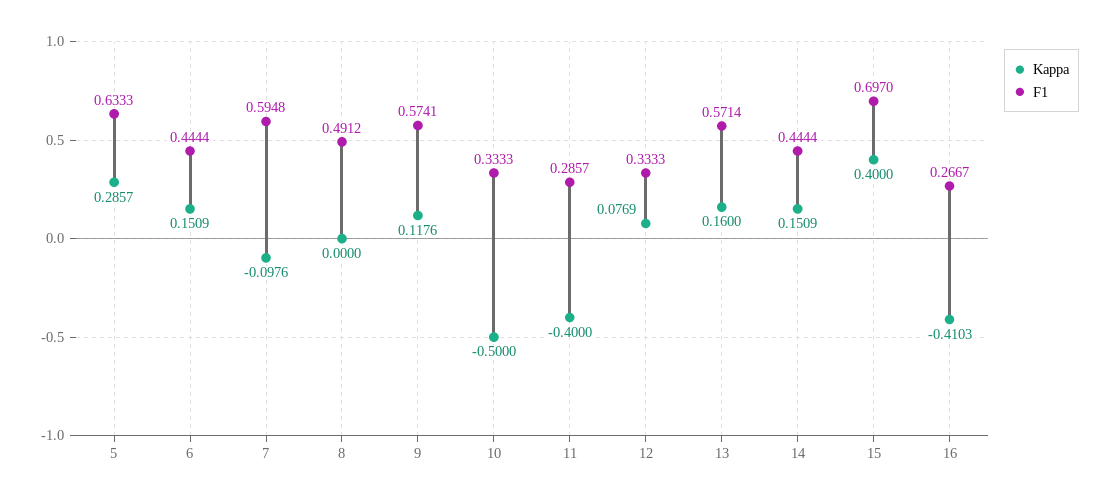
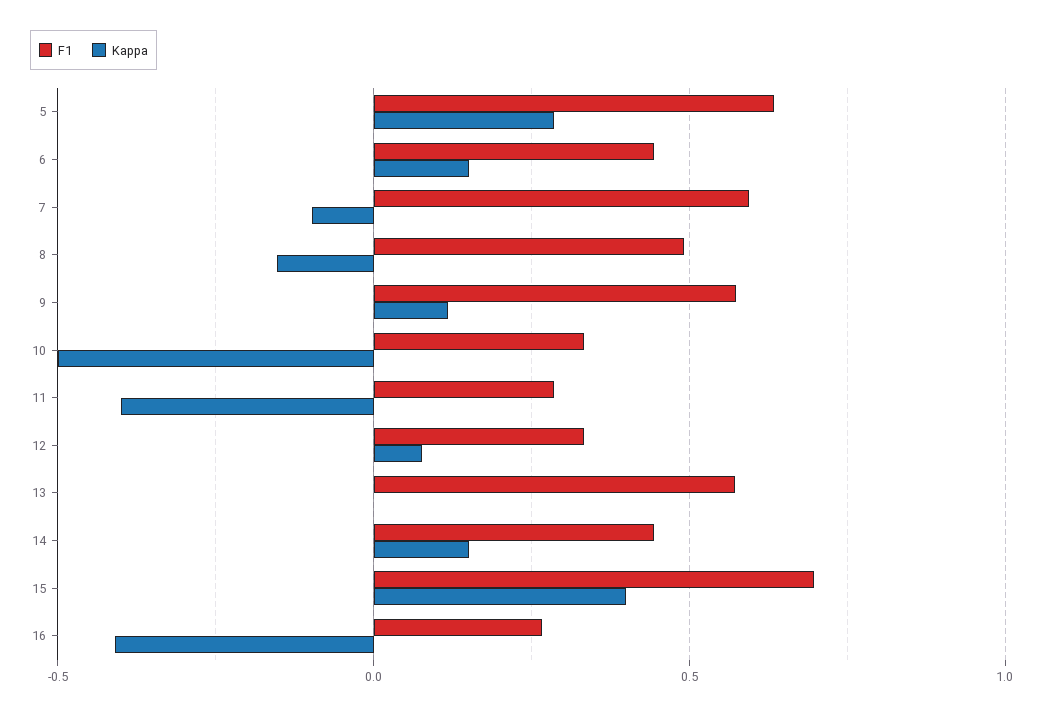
Kappa, 8: 0 -> -0.15
Kappa, 13: 0.16 -> 0

